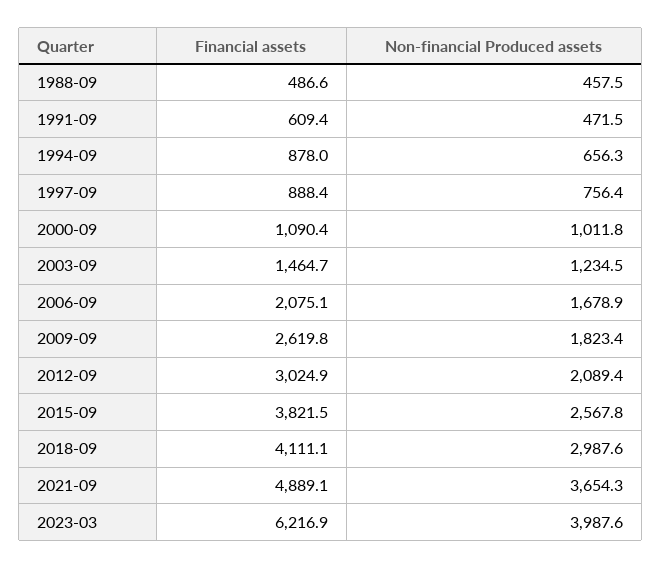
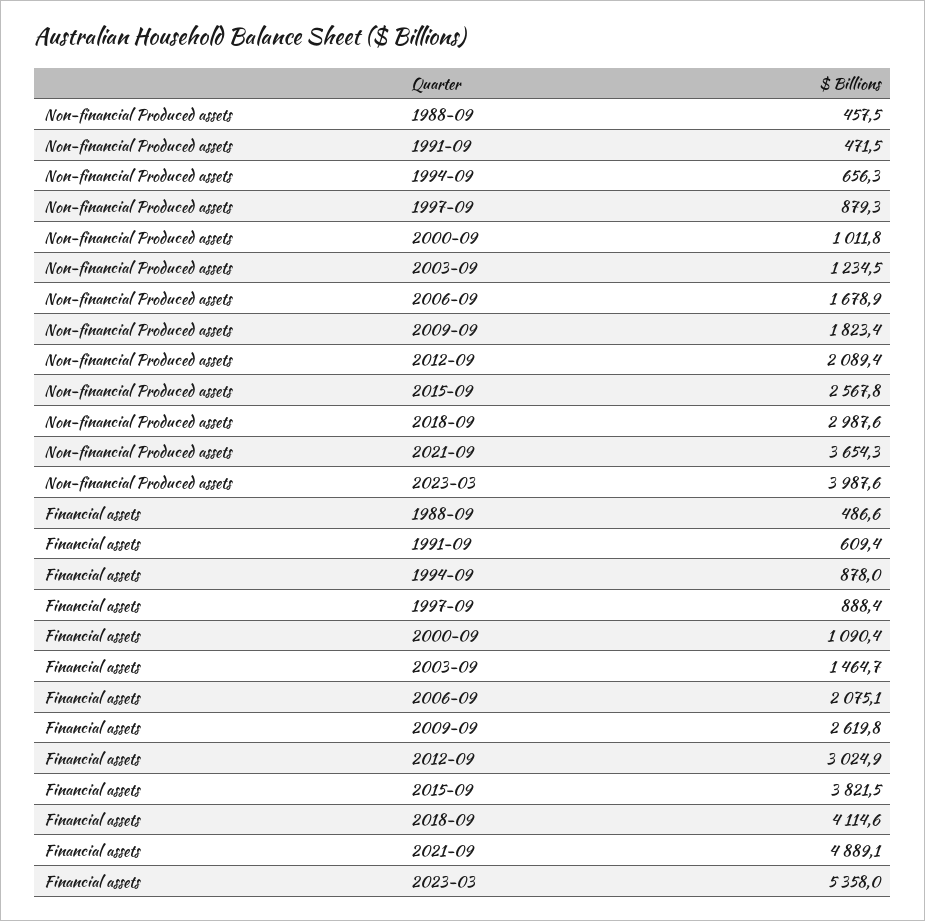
Non-financial Produced assets, 1997-09: 756.4 -> 879.3
Financial assets, 2018-09: 4111.1 -> 4114.6
Financial assets, 2023-03: 6216.9 -> 5358

